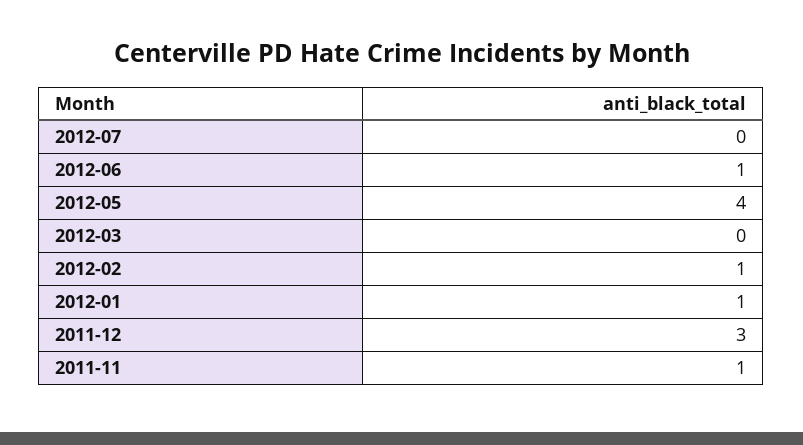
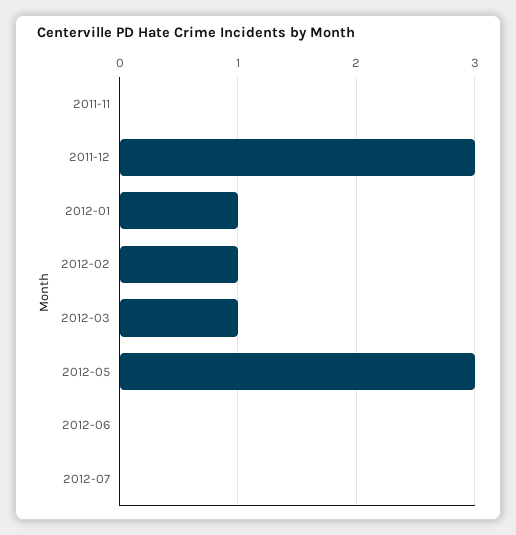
2012-06: 1 -> 0
2012-05: 4 -> 3
2012-03: 0 -> 1
2011-11: 1 -> 0

